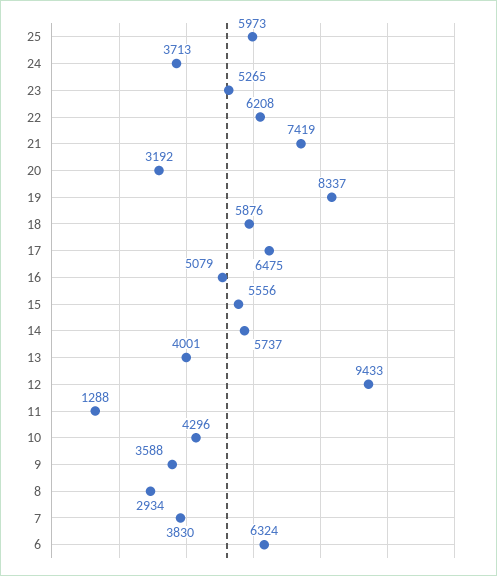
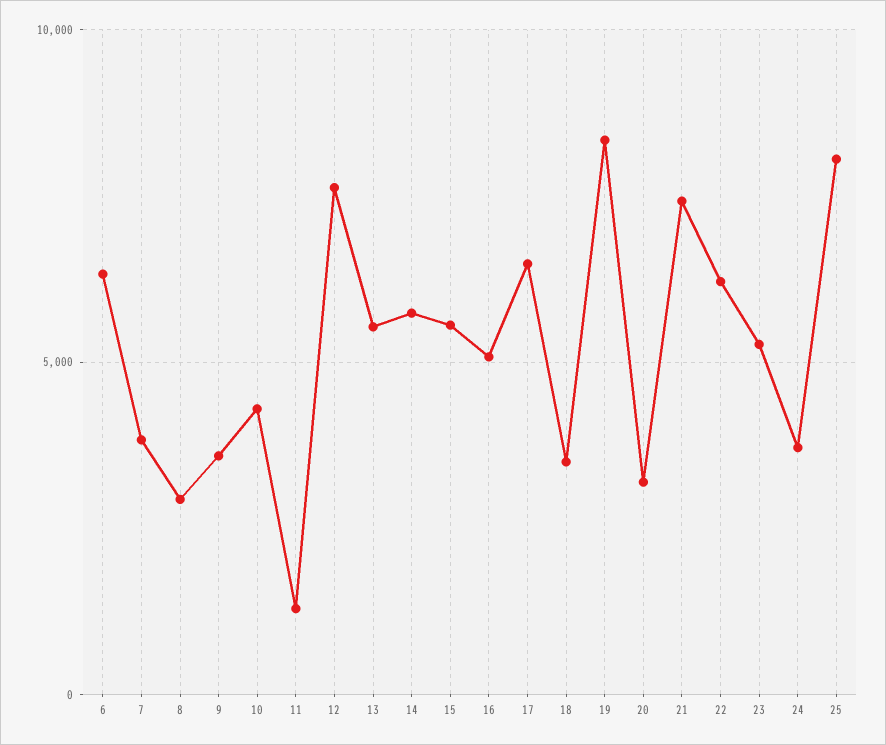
25: 5973 -> 8000
18: 5876 -> 3500
13: 4001 -> 5500
12: 9433 -> 7500

